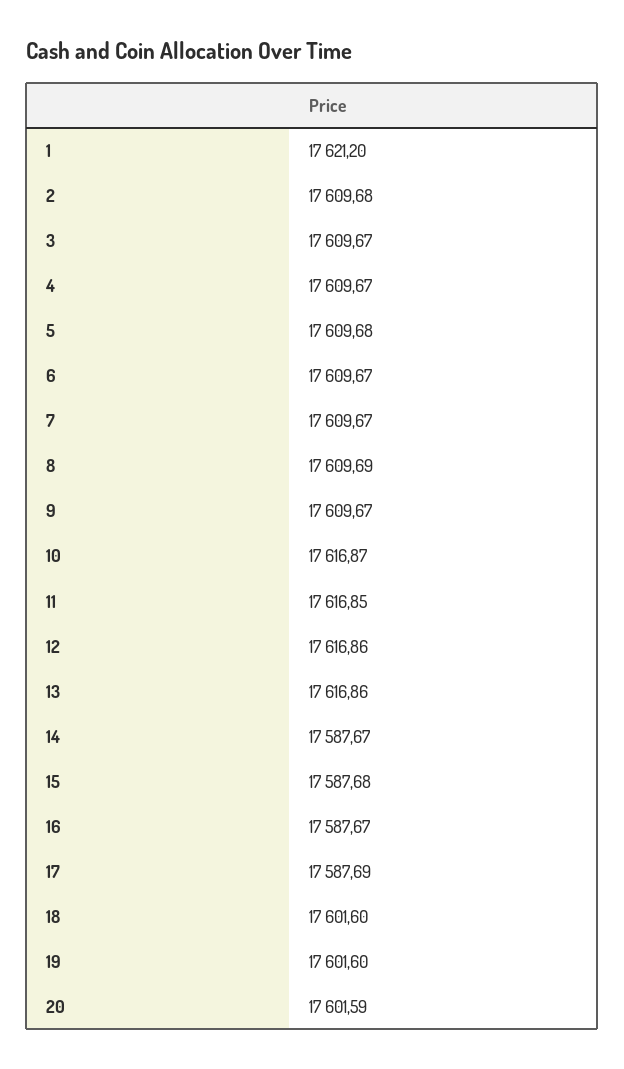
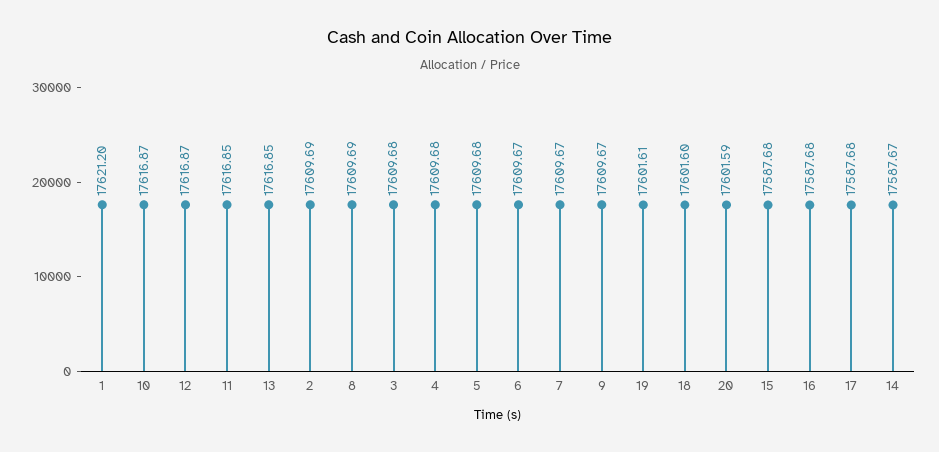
2: 17609.68 -> 17609.69
3: 17609.67 -> 17609.68
4: 17609.67 -> 17609.68
12: 17616.86 -> 17616.87
13: 17616.86 -> 17616.85
16: 17587.67 -> 17587.68
17: 17587.69 -> 17587.68
19: 17601.6 -> 17601.61

